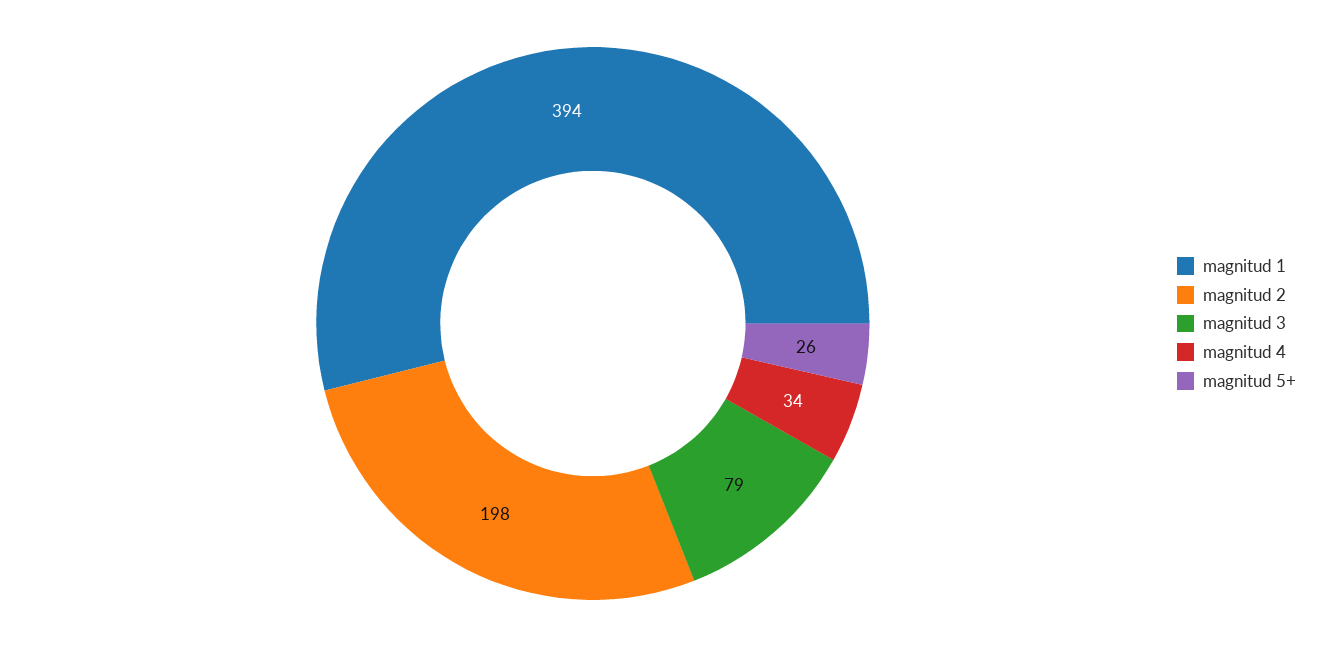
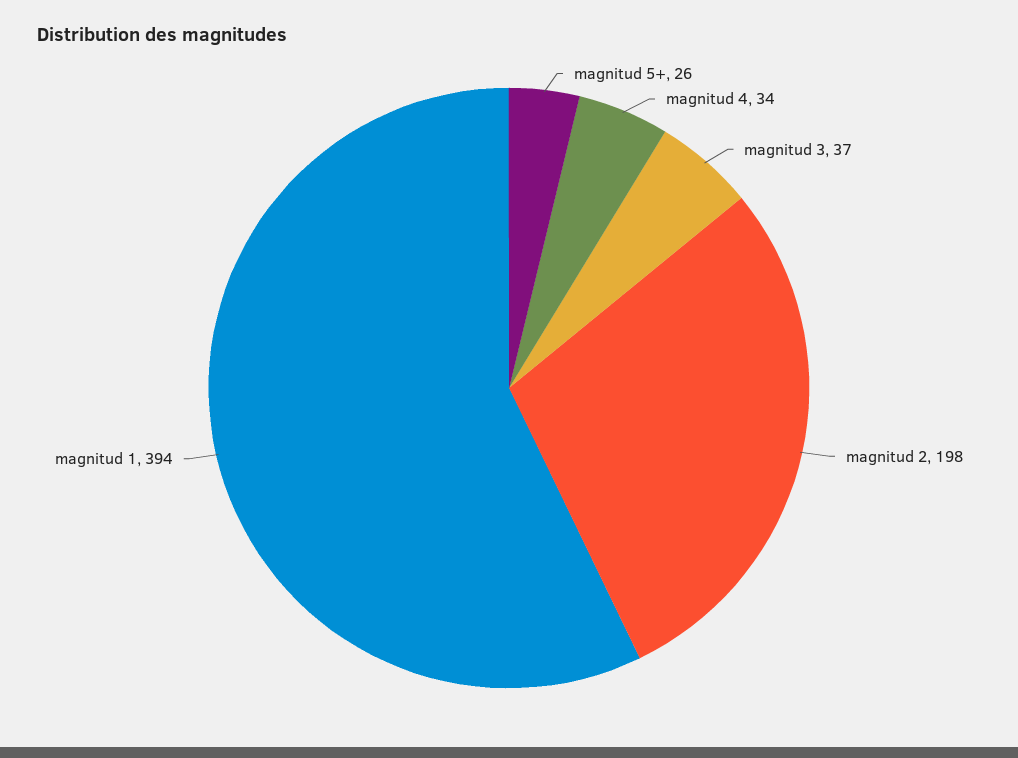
magnitud 3: 79 -> 37

